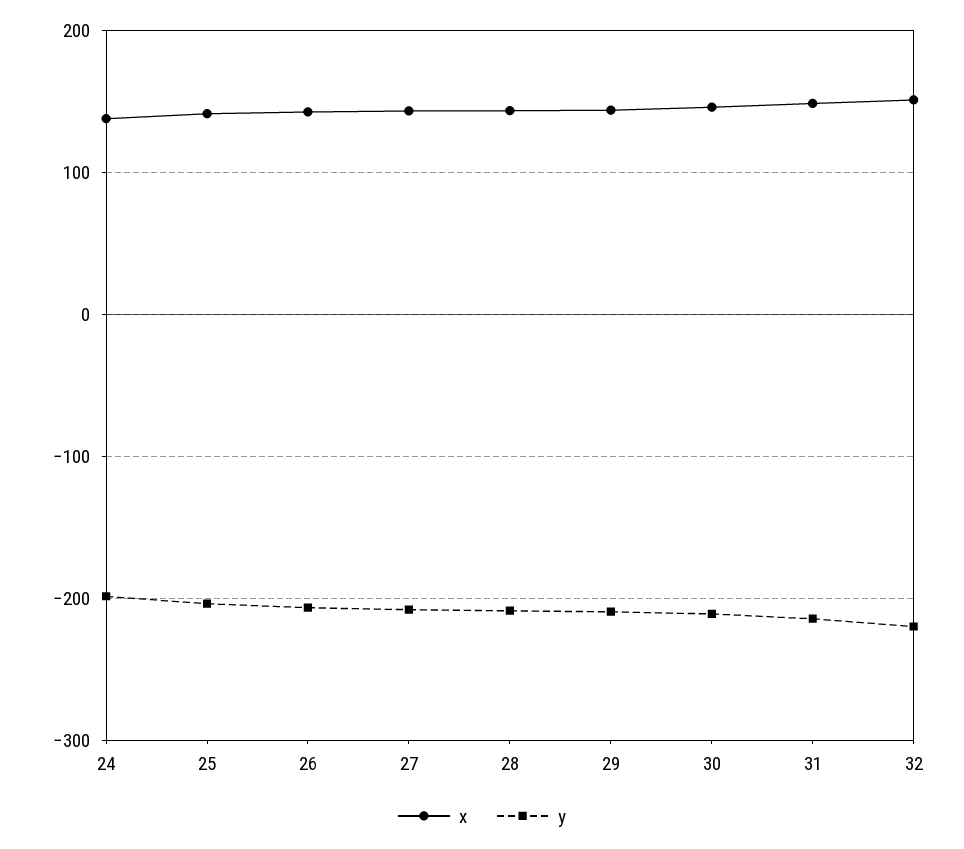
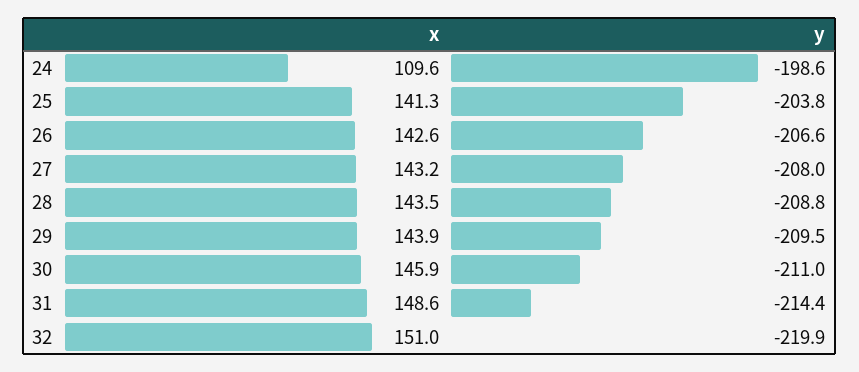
x, 24: 140 -> 109.6

